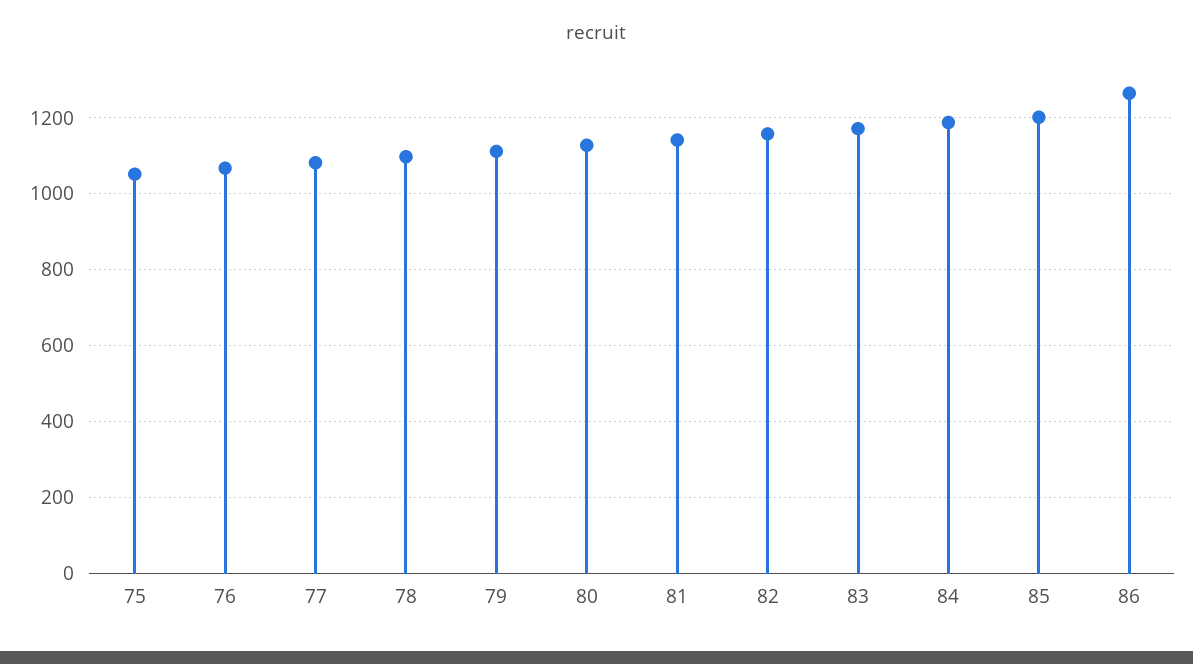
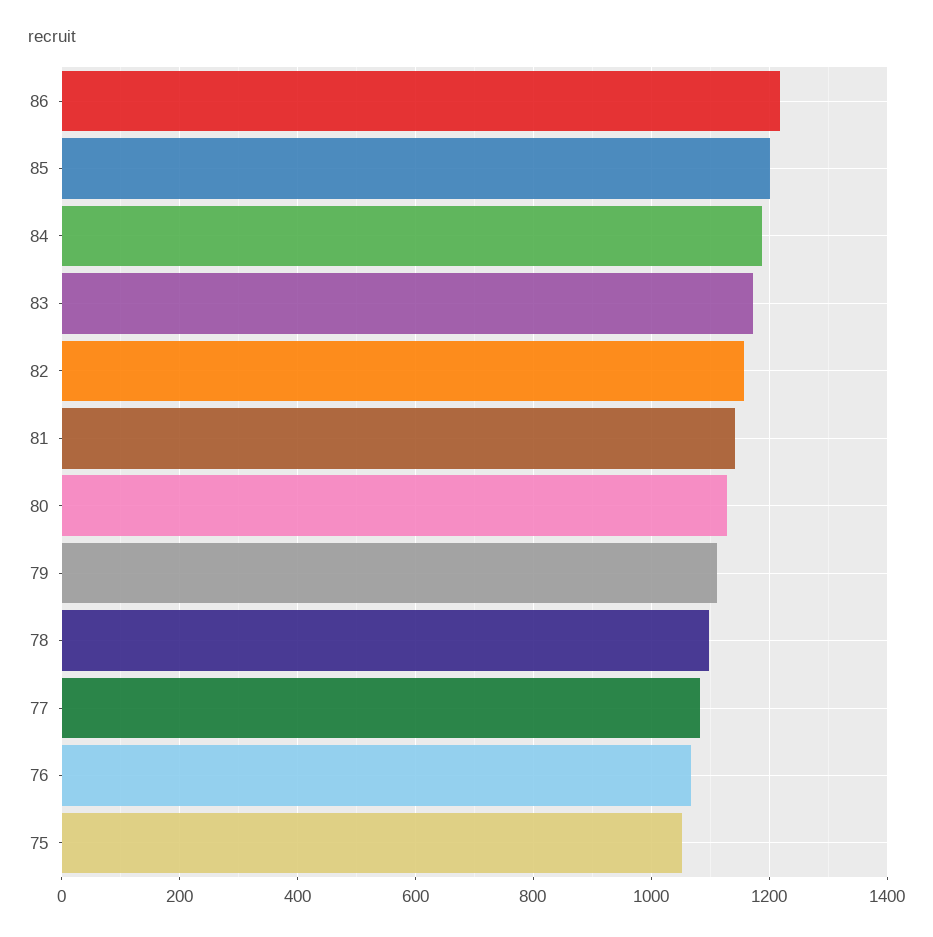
86: 1260 -> 1220

